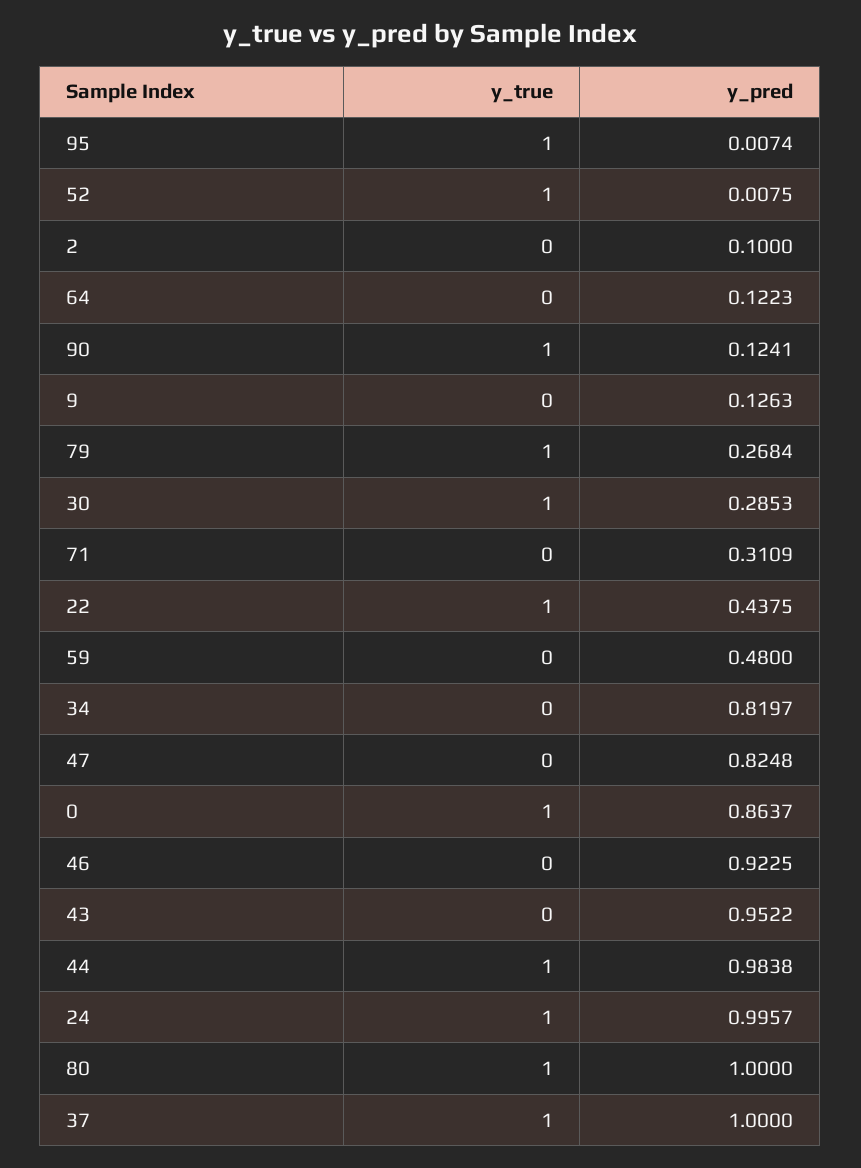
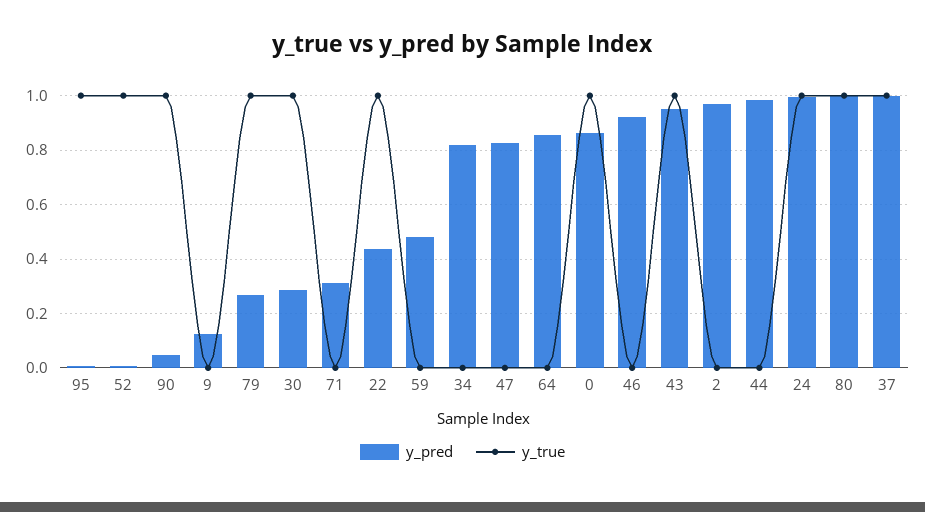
y_pred, 2: 0.1 -> 0.975
y_pred, 64: 0.1223 -> 0.85
y_pred, 90: 0.1241 -> 0.05
y_true, 43: 0 -> 1
y_true, 44: 1 -> 0

